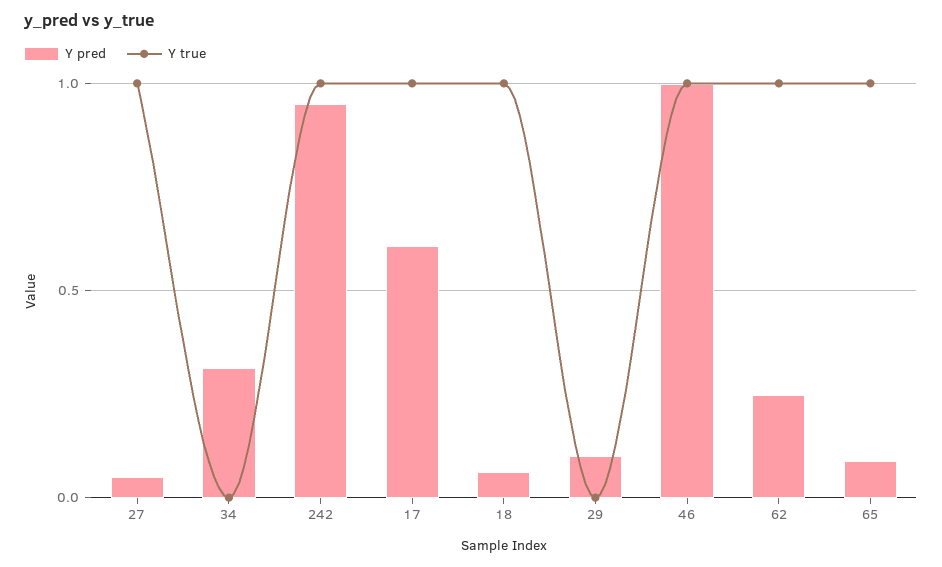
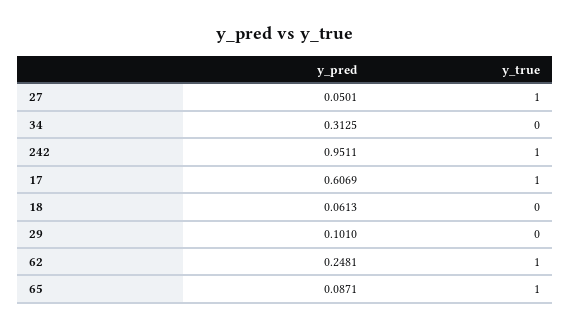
Y true, 18: 1 -> 0
Y pred, 46: 1 -> none
Y true, 46: 1 -> none

